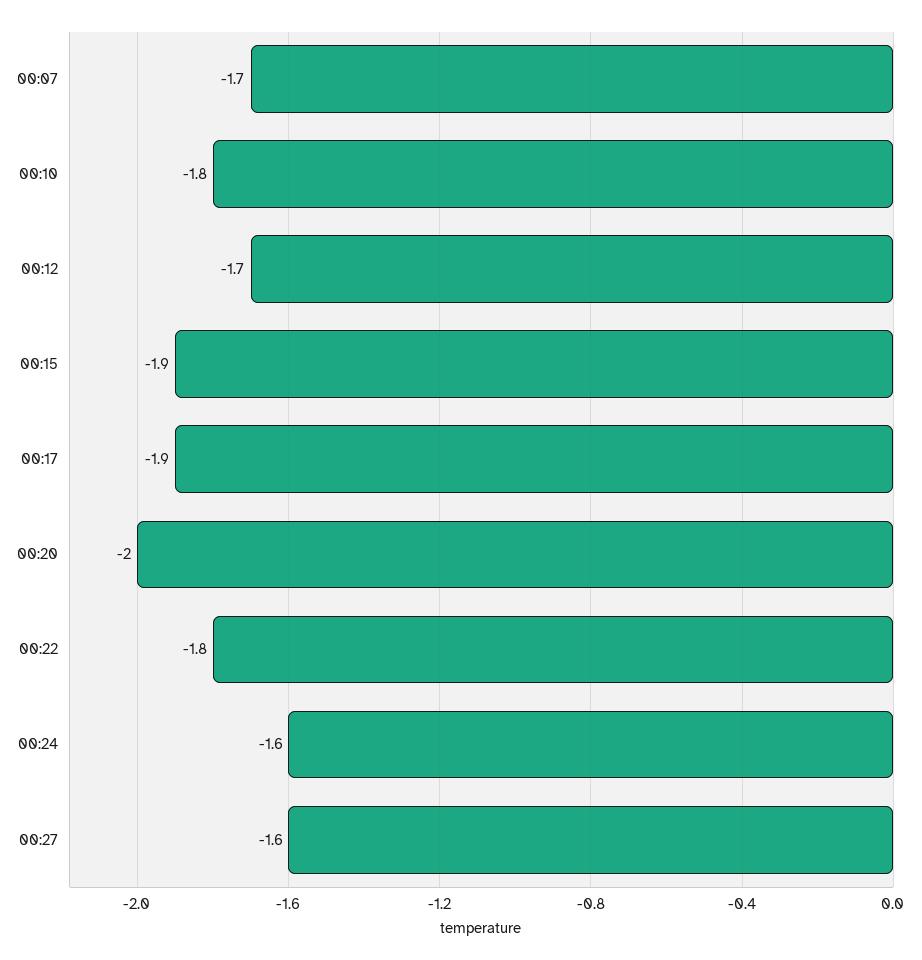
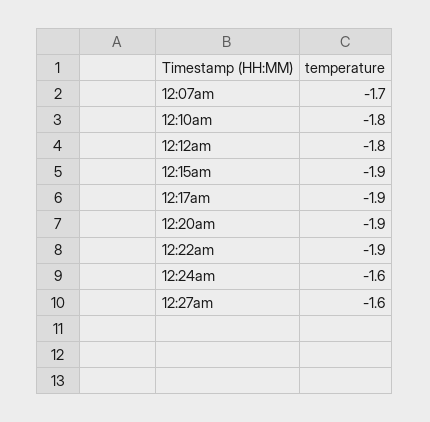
00:12: -1.7 -> -1.8
00:20: -2 -> -1.9
00:22: -1.8 -> -1.9

